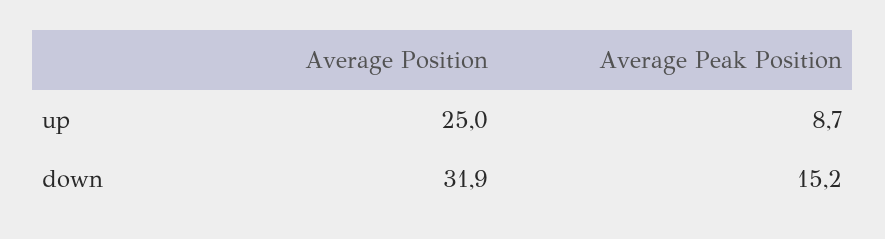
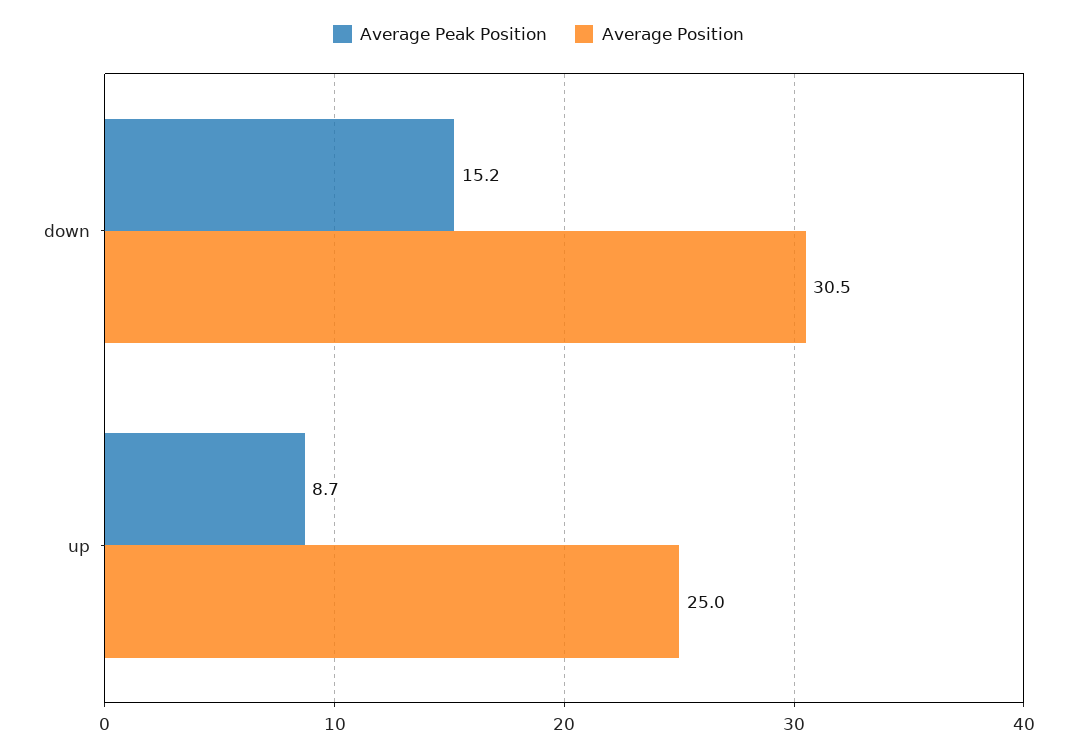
Average Position, down: 31.9 -> 30.5

